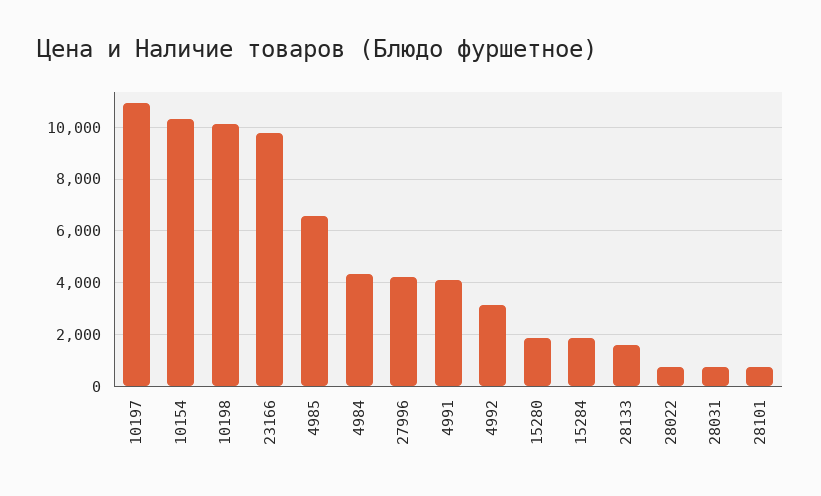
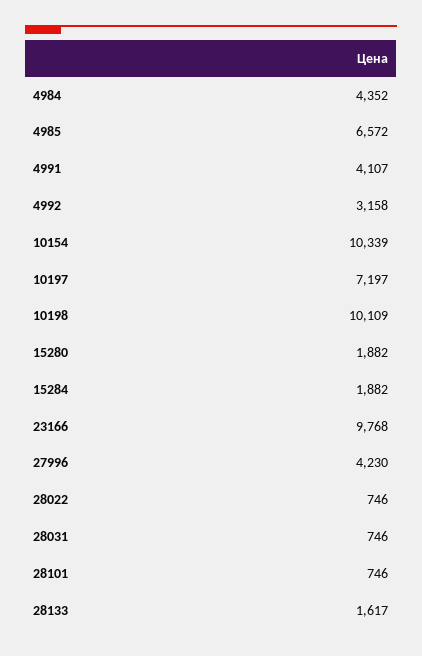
10197: 11000 -> 7197

